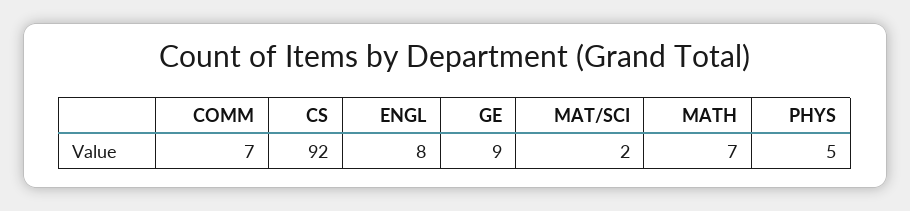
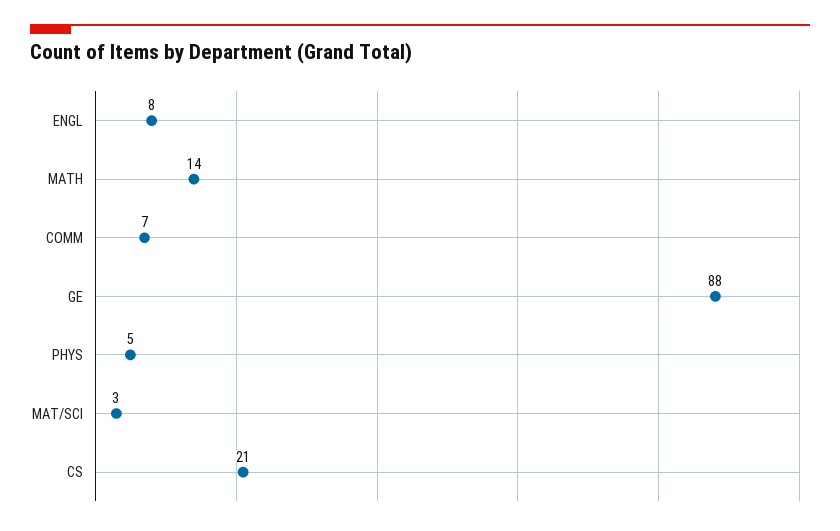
CS: 92 -> 21
GE: 9 -> 88
MAT/SCI: 2 -> 3
MATH: 7 -> 14

